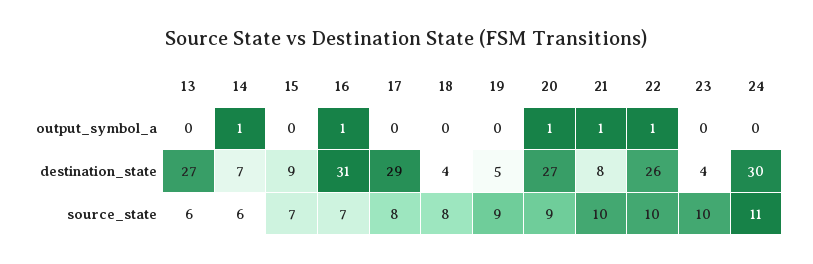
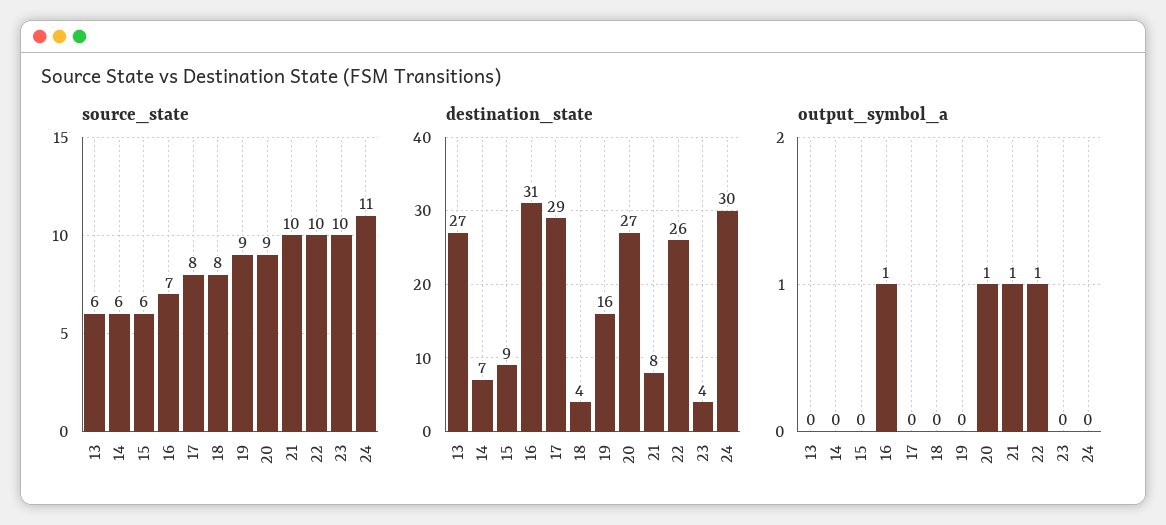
output_symbol_a, 14: 1 -> 0
destination_state, 19: 5 -> 16
source_state, 15: 7 -> 6

